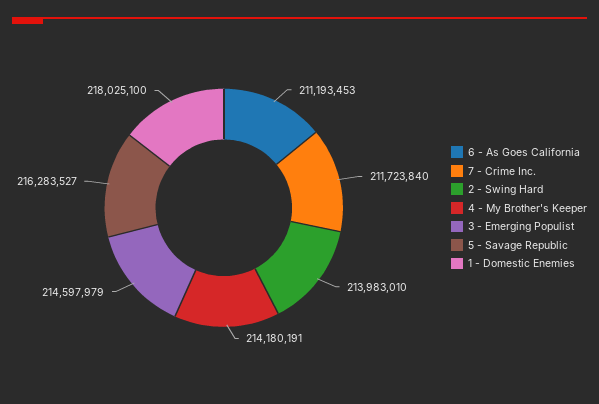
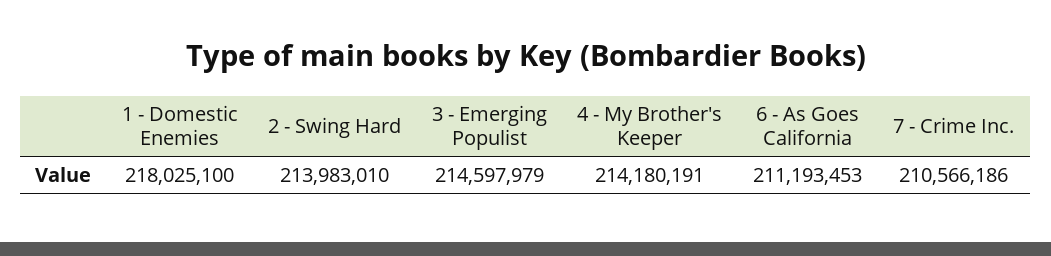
7 - Crime Inc.: 211723840 -> 210566186
5 - Savage Republic: 216283527 -> none

